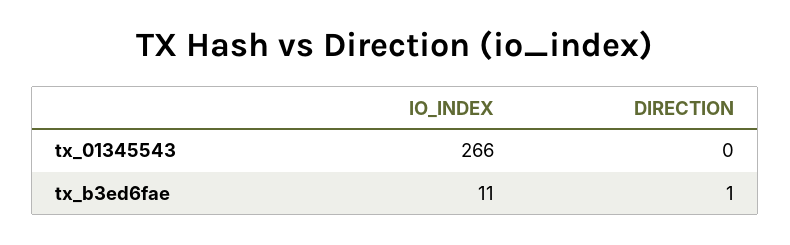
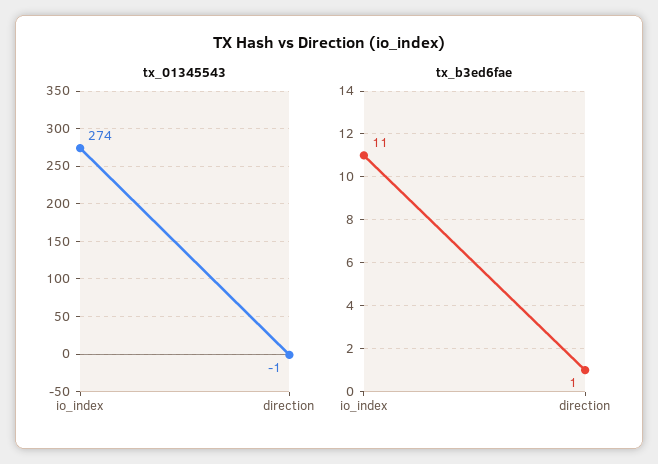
tx_01345543, IO_INDEX: 266 -> 274
tx_01345543, DIRECTION: 0 -> -1

